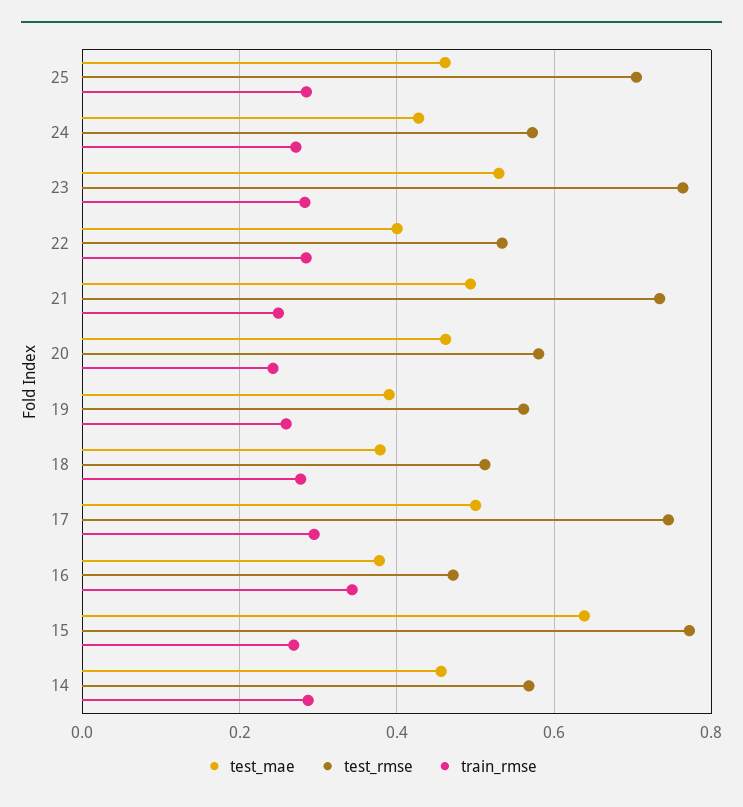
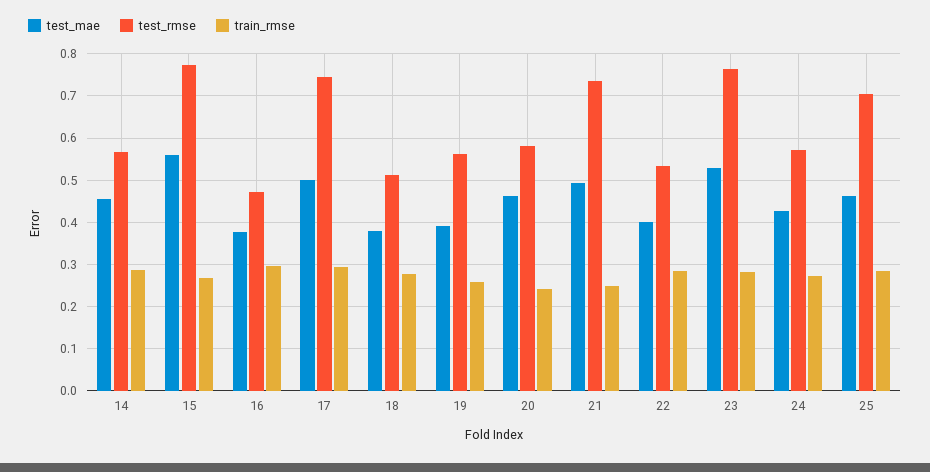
train_rmse, 16: 0.34 -> 0.3
test_mae, 15: 0.64 -> 0.56

